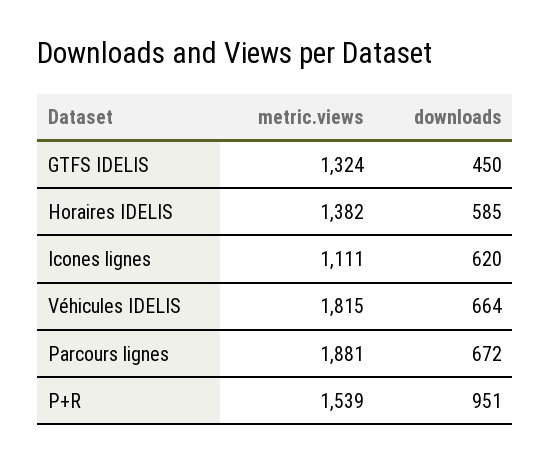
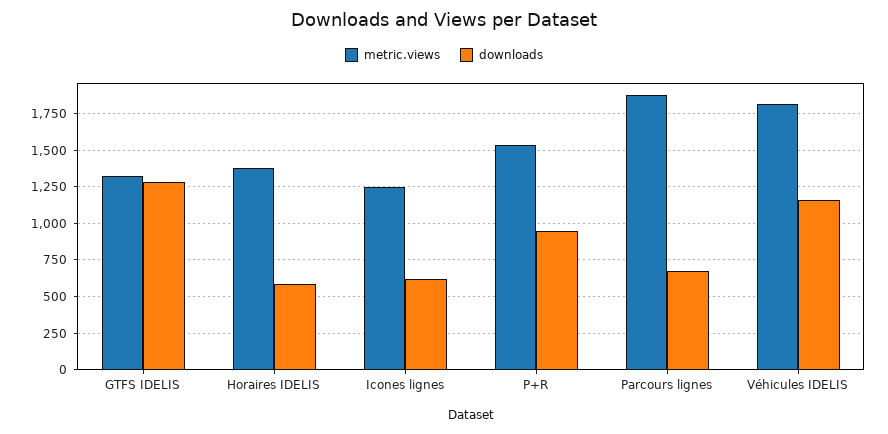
downloads, GTFS IDELIS: 450 -> 1300
metric.views, Icones lignes: 1111 -> 1250
downloads, Véhicules IDELIS: 664 -> 1150

